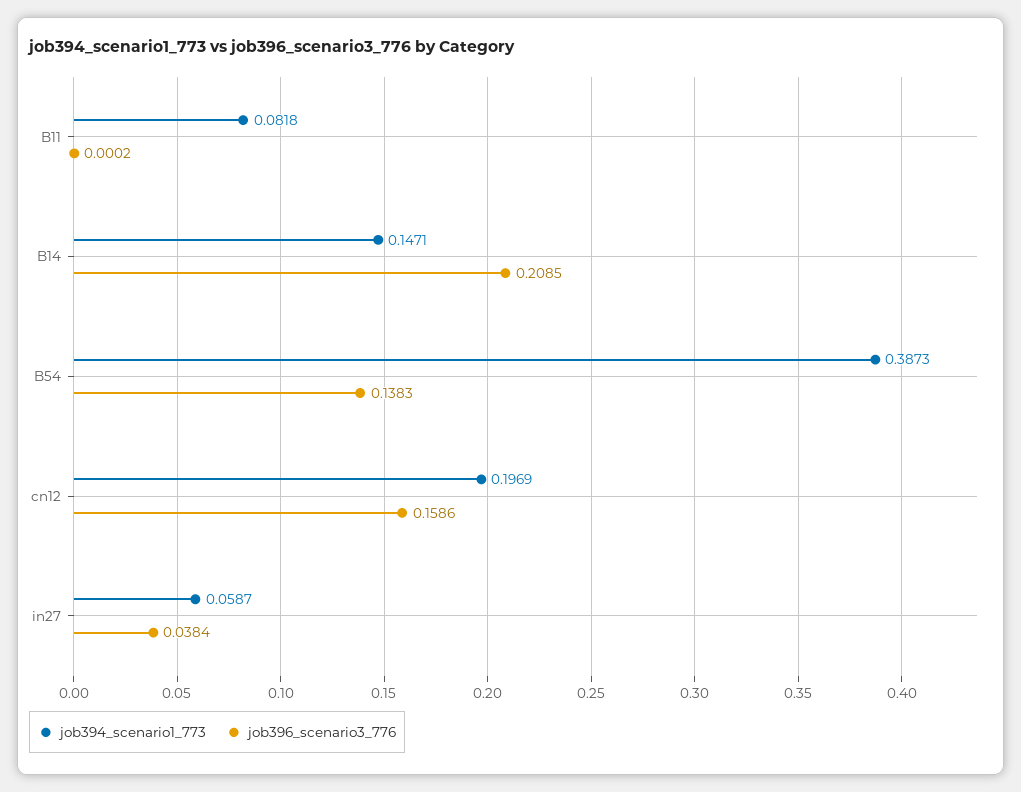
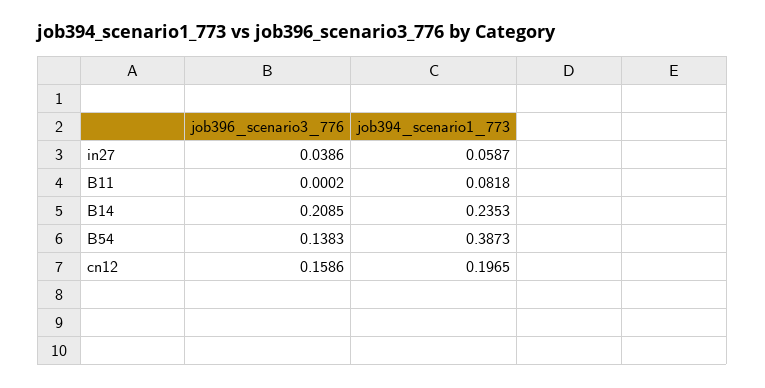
job394_scenario1_773, B14: 0.1471 -> 0.2353
job394_scenario1_773, cn12: 0.1969 -> 0.1965
job396_scenario3_776, in27: 0.0384 -> 0.0386

